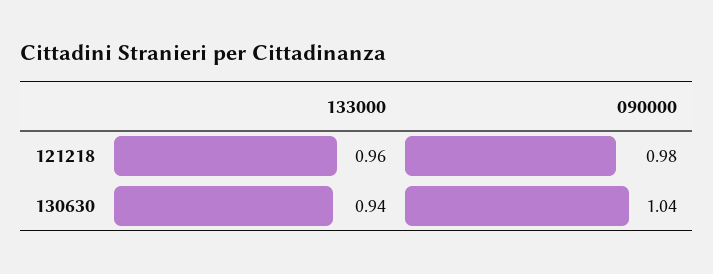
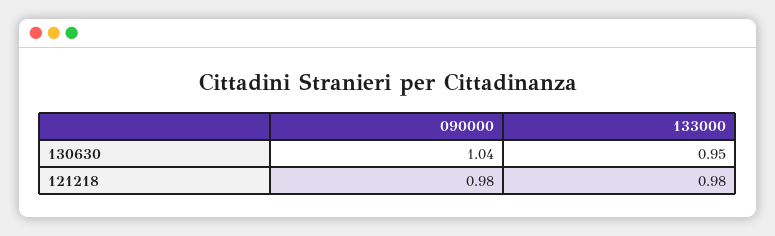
133000, 121218: 0.96 -> 0.98
133000, 130630: 0.94 -> 0.95

